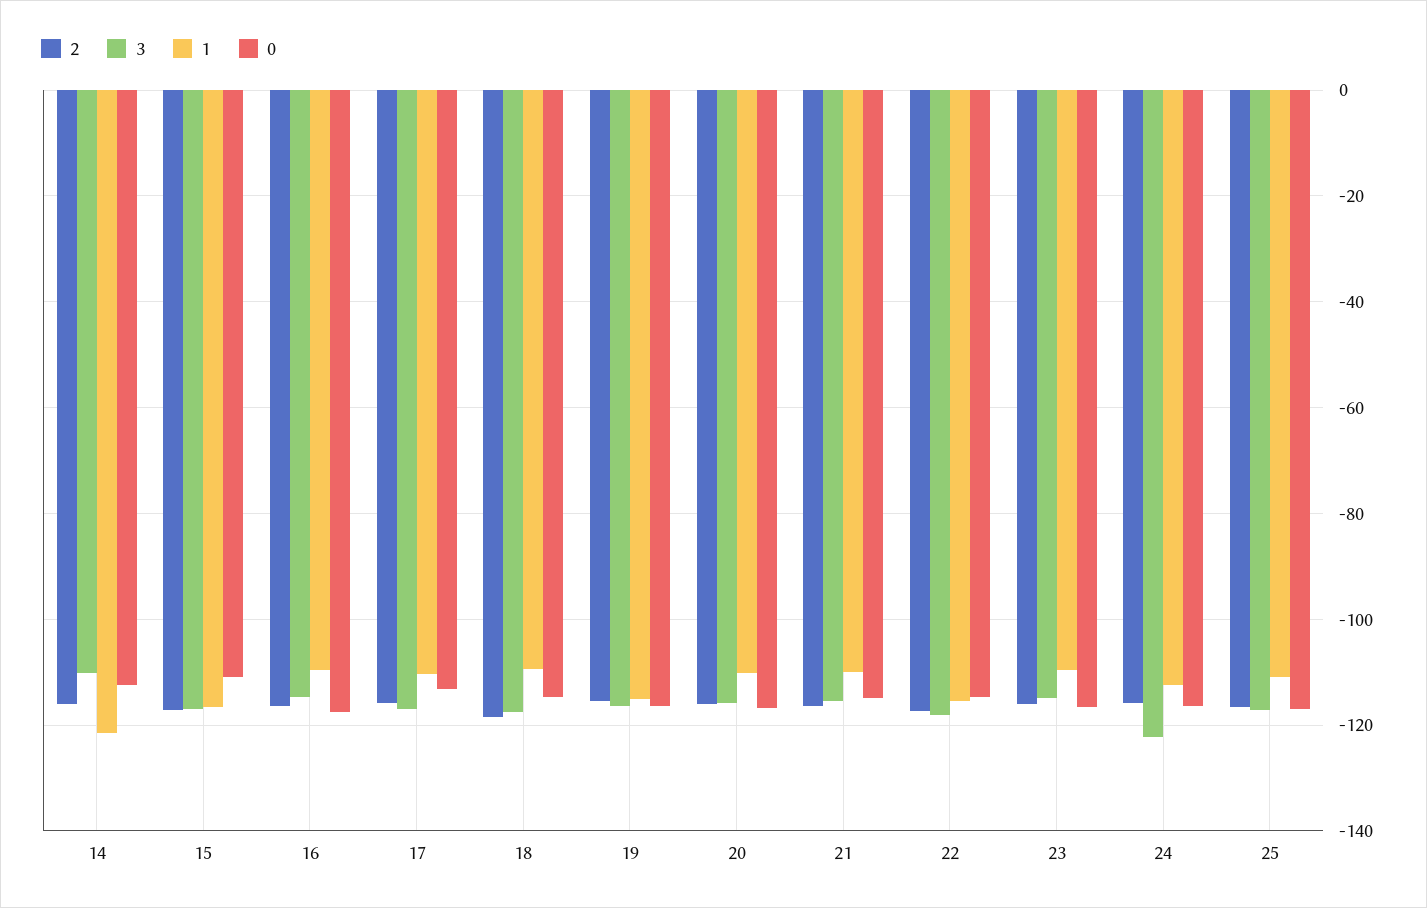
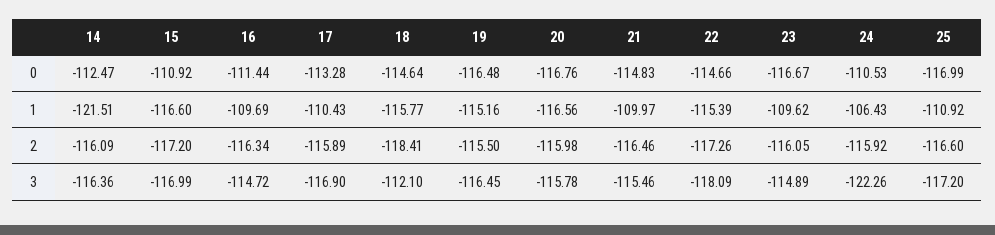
3, 14: -110 -> -116.36
0, 16: -118 -> -111.44
3, 18: -118 -> -112.1
1, 18: -110 -> -115.77
1, 20: -110 -> -116.56
1, 24: -112 -> -106.43
0, 24: -116 -> -110.53

